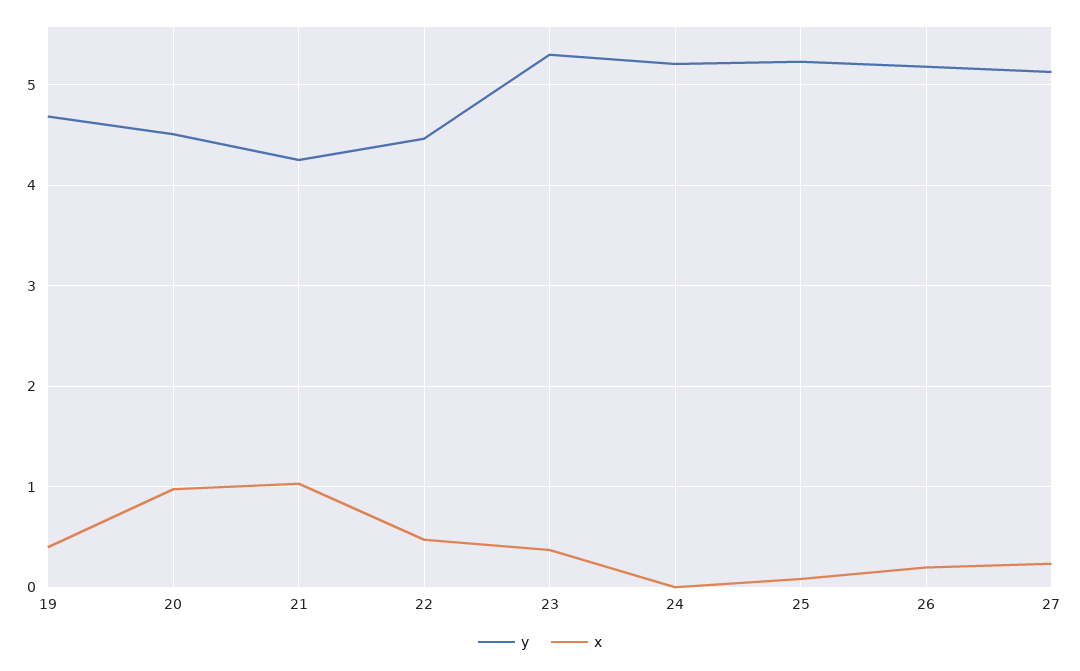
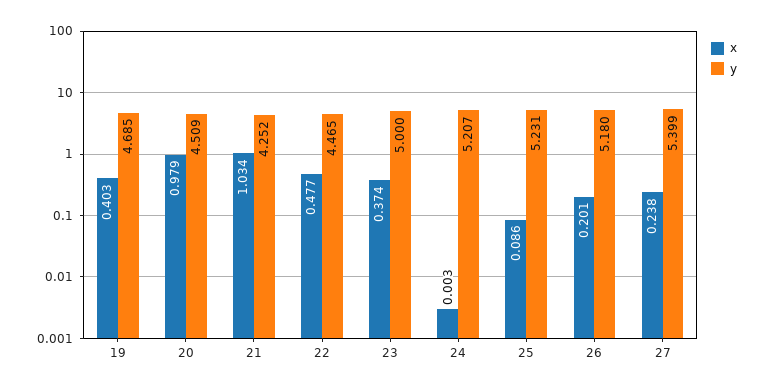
y, 23: 5.3 -> 5
y, 27: 5.1 -> 5.399

